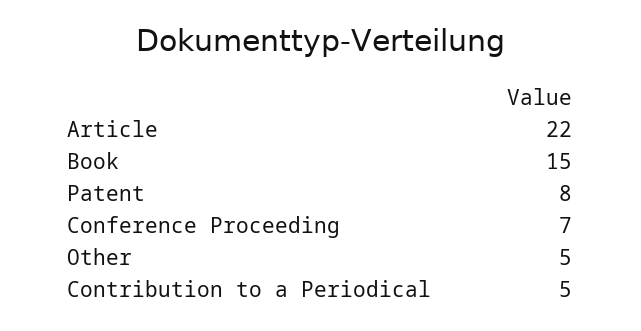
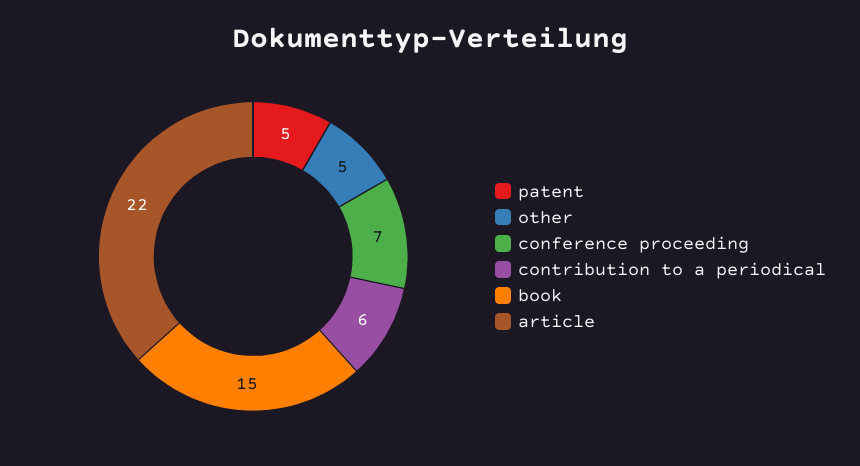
Patent: 8 -> 5
Contribution to a Periodical: 5 -> 6

